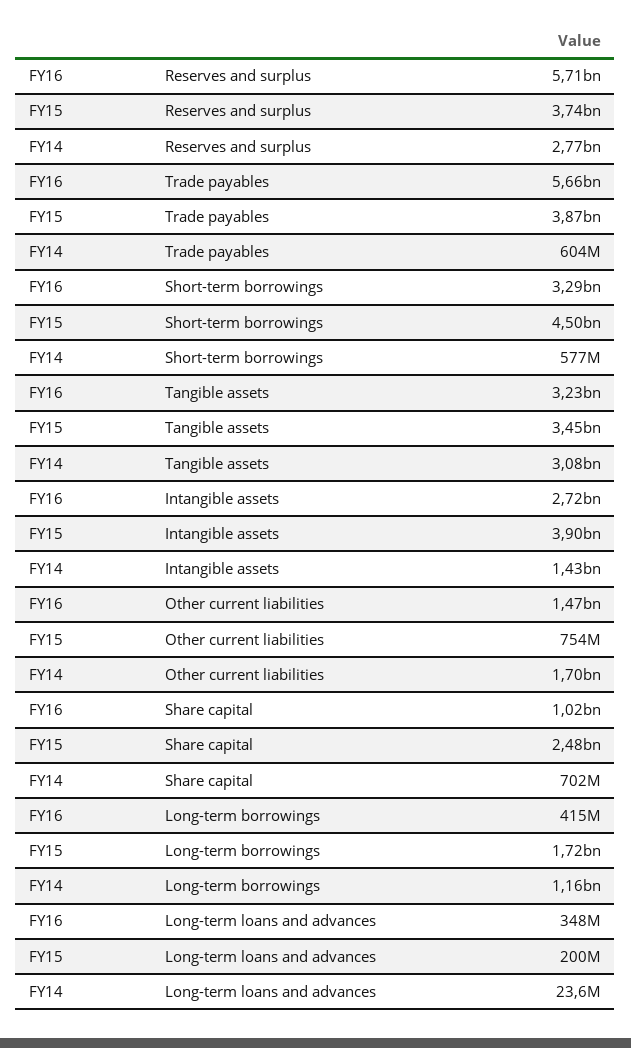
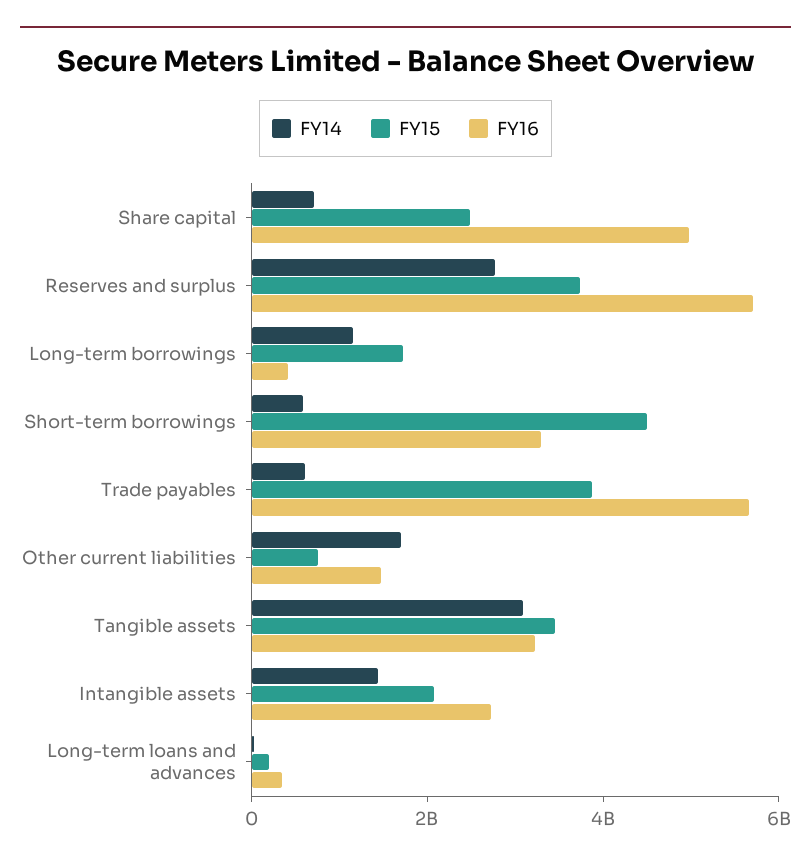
FY15, Intangible assets: 3900000000 -> 2000000000
FY16, Share capital: 1020000000 -> 5000000000

